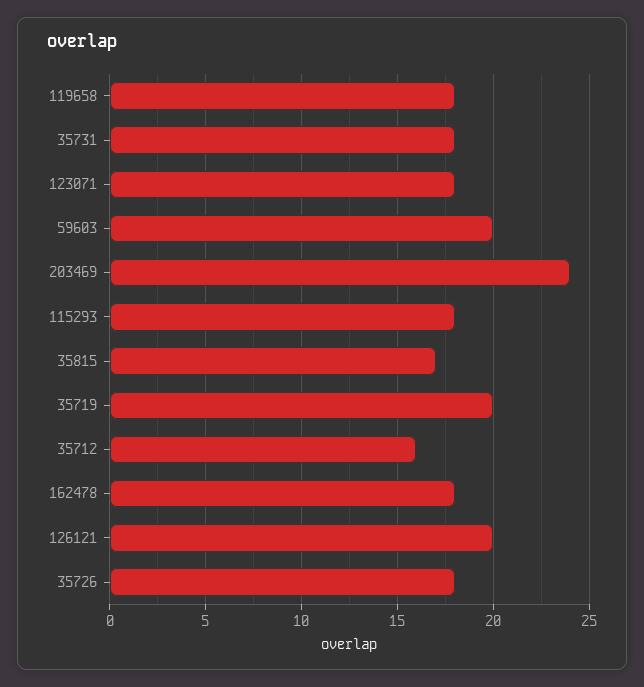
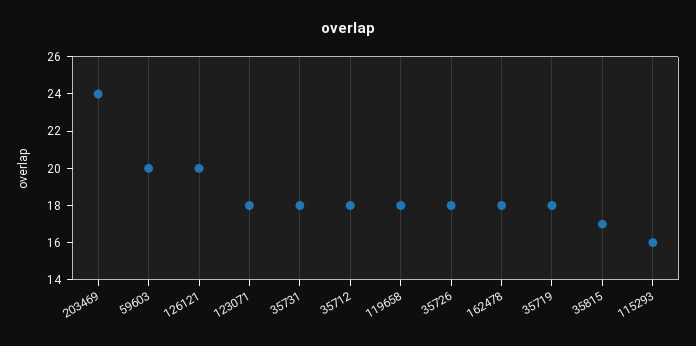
115293: 18 -> 16
35719: 20 -> 18
35712: 16 -> 18

